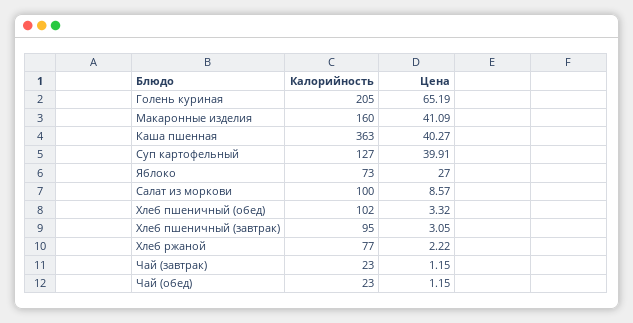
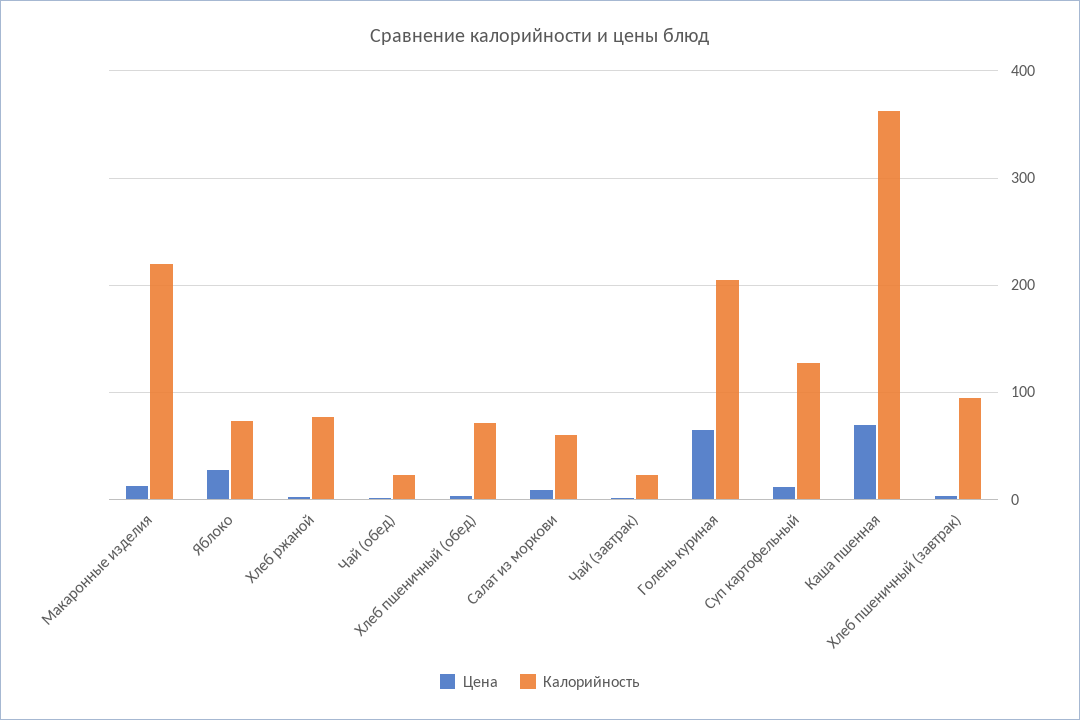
Калорийность, Макаронные изделия: 160 -> 220
Цена, Макаронные изделия: 41.09 -> 10
Цена, Каша пшенная: 40.27 -> 70
Цена, Суп картофельный: 39.91 -> 10
Калорийность, Салат из моркови: 100 -> 60
Калорийность, Хлеб пшеничный (обед): 102 -> 70

